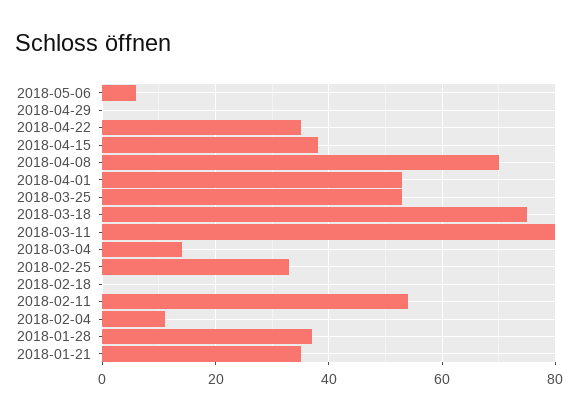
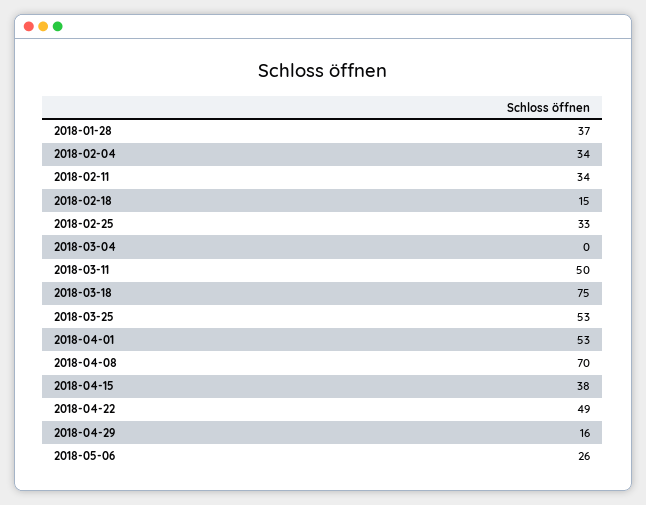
2018-05-06: 5 -> 26
2018-04-29: 0 -> 16
2018-04-22: 35 -> 49
2018-03-11: 80 -> 50
2018-03-04: 15 -> 0
2018-02-18: 0 -> 15
2018-02-11: 55 -> 34
2018-02-04: 10 -> 34
2018-01-21: 35 -> none

